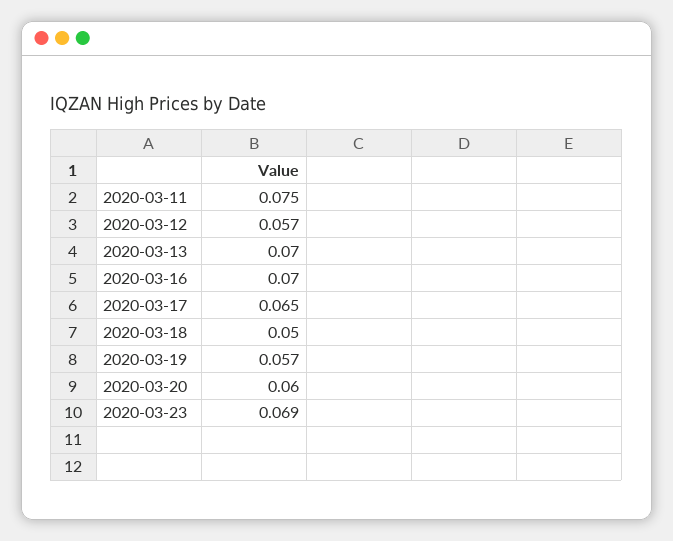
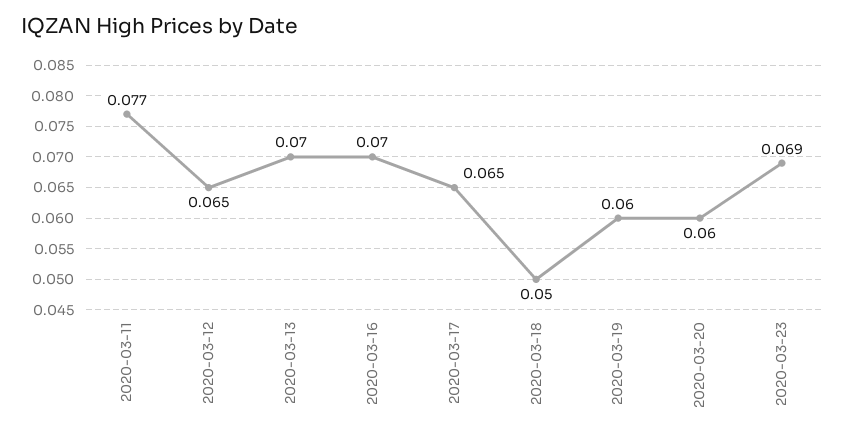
2020-03-11: 0.075 -> 0.077
2020-03-12: 0.057 -> 0.065
2020-03-19: 0.057 -> 0.06

